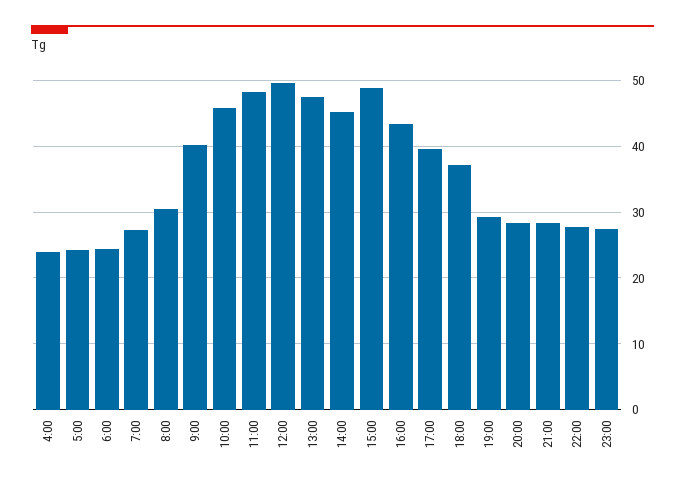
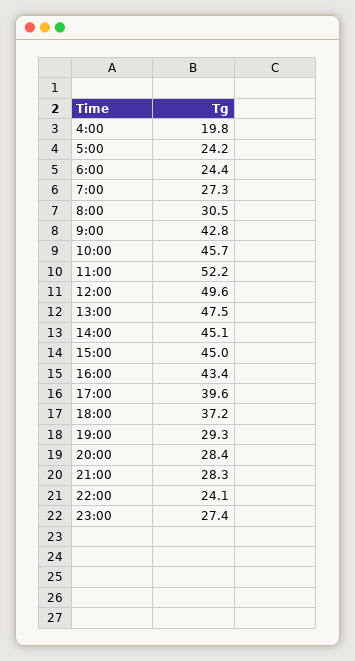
4:00: 24 -> 19.8
9:00: 40 -> 42.8
11:00: 48 -> 52.2
15:00: 49 -> 45
22:00: 28 -> 24.1

